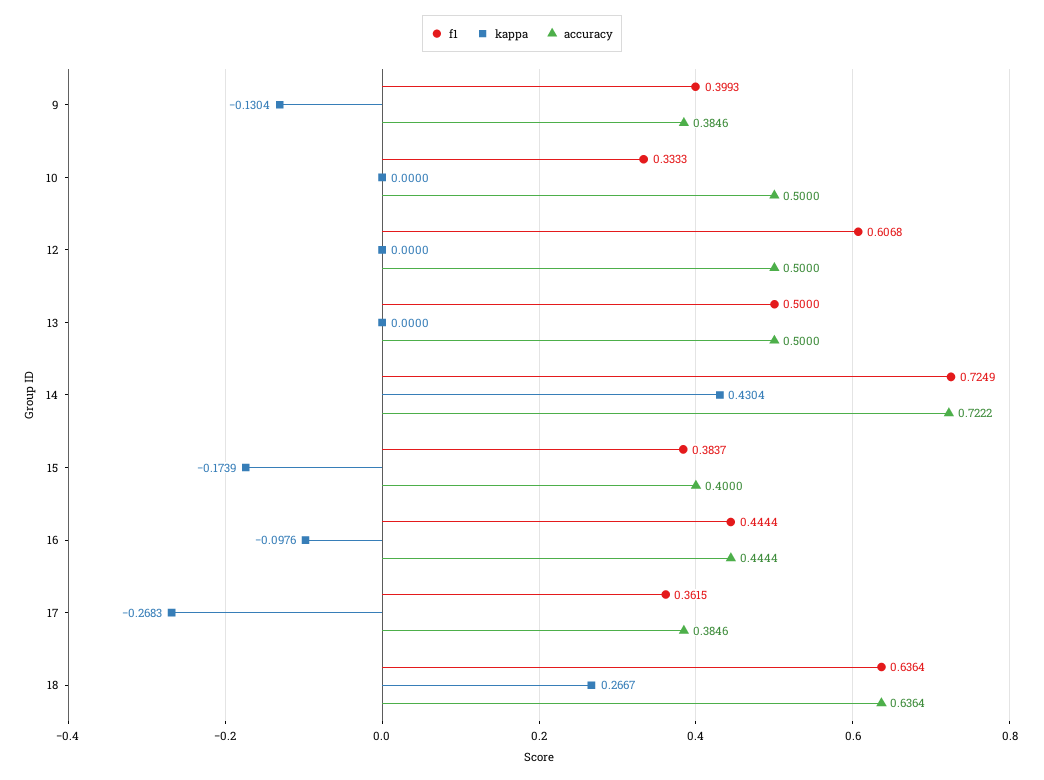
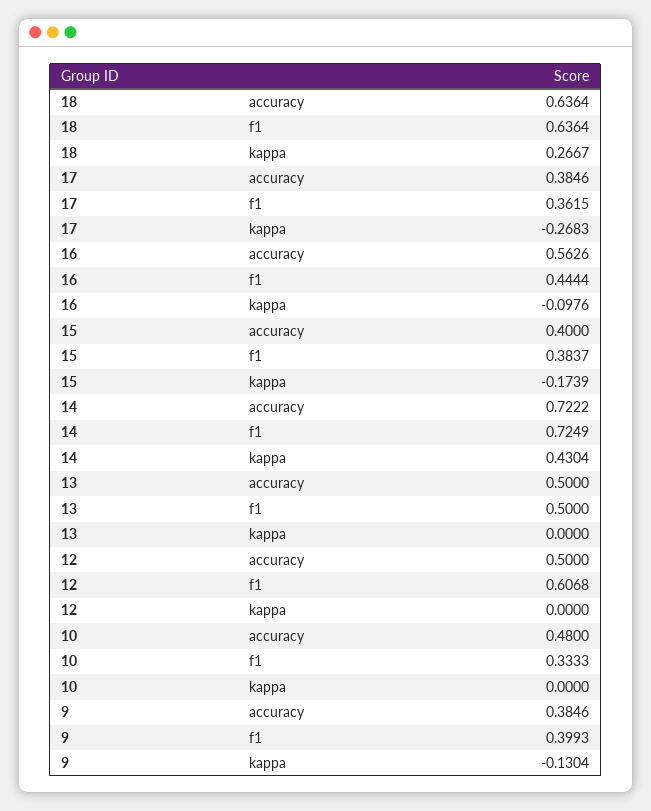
accuracy, 10: 0.5 -> 0.48
accuracy, 16: 0.4444 -> 0.5626

